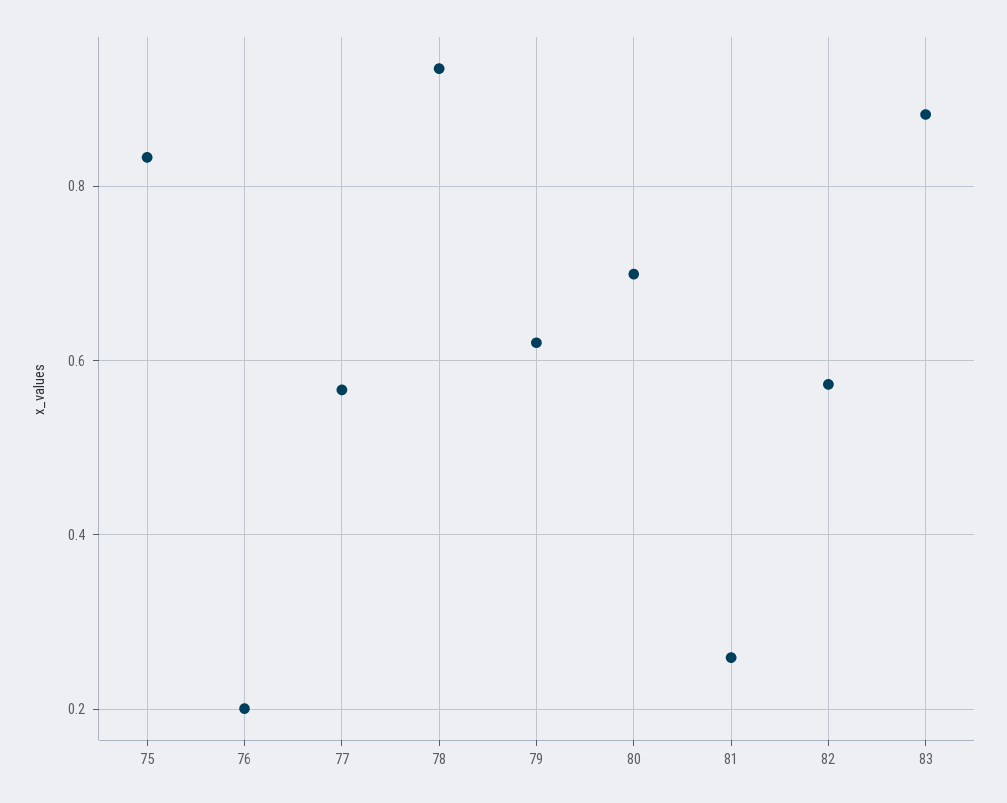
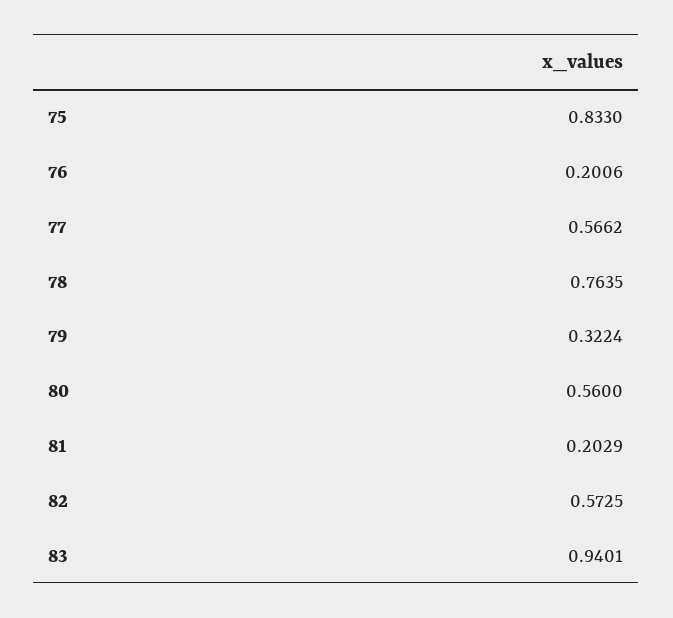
78: 0.94 -> 0.7635
79: 0.62 -> 0.3224
80: 0.7 -> 0.56
81: 0.26 -> 0.2029
83: 0.88 -> 0.9401

